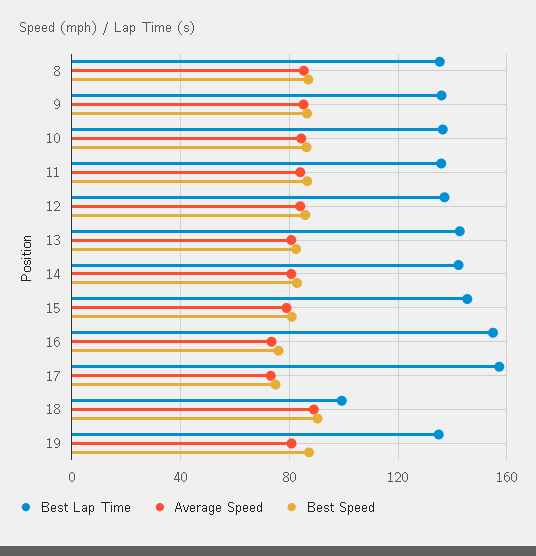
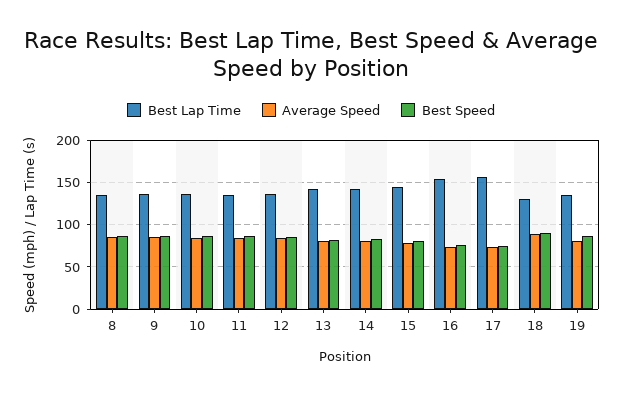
Best Lap Time, 18: 100 -> 130

